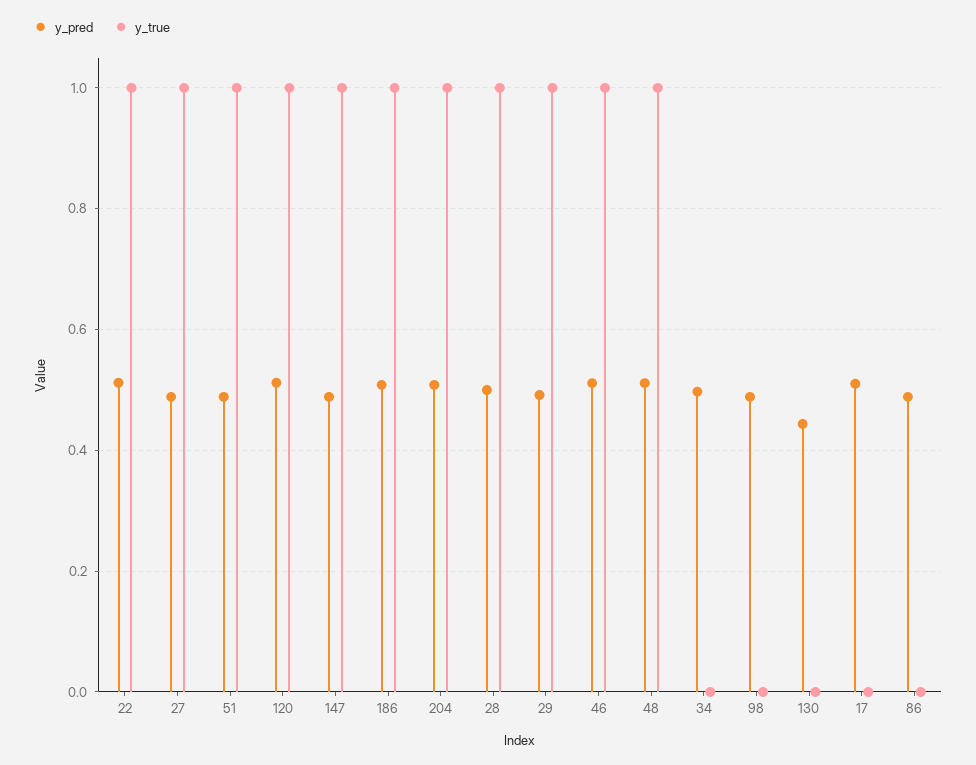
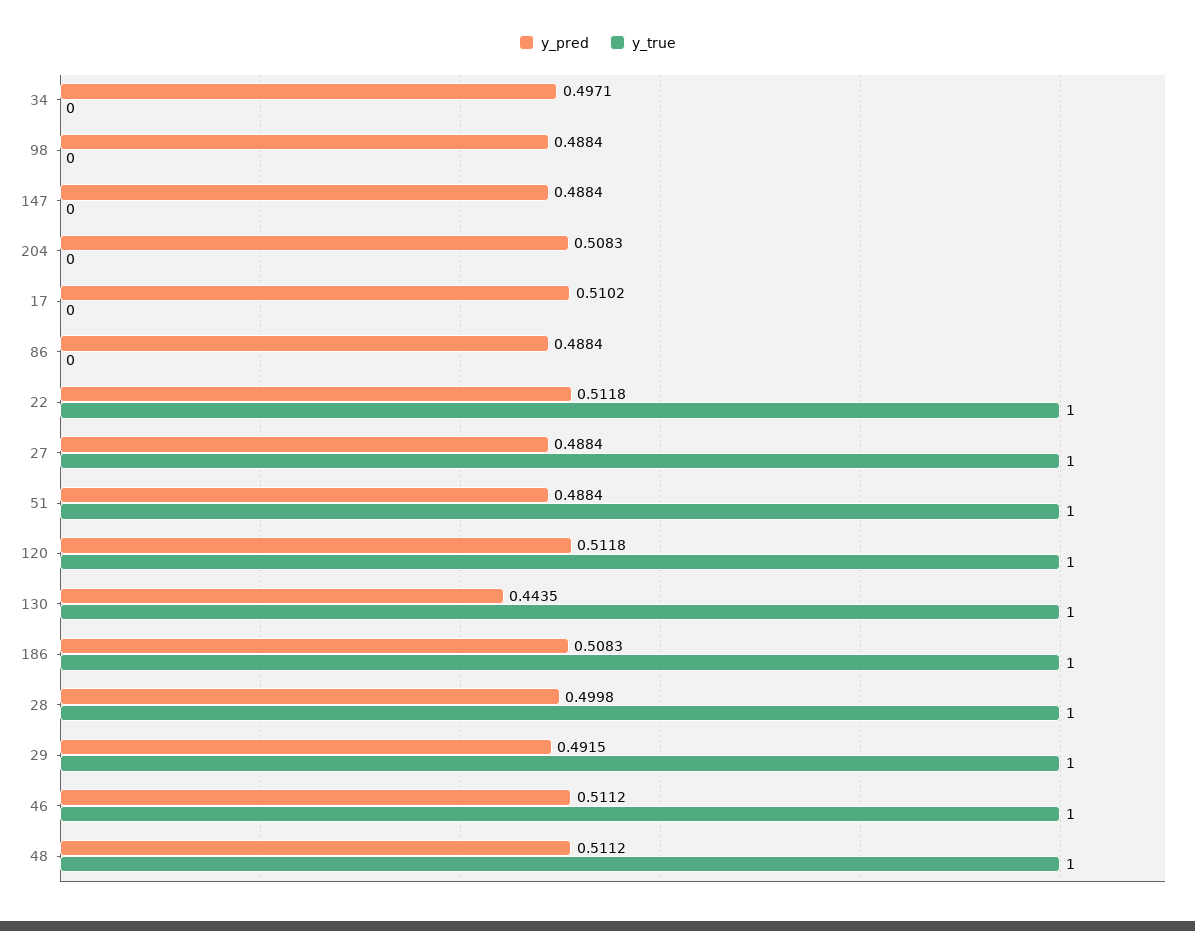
y_true, 147: 1 -> 0
y_true, 204: 1 -> 0
y_true, 130: 0 -> 1

